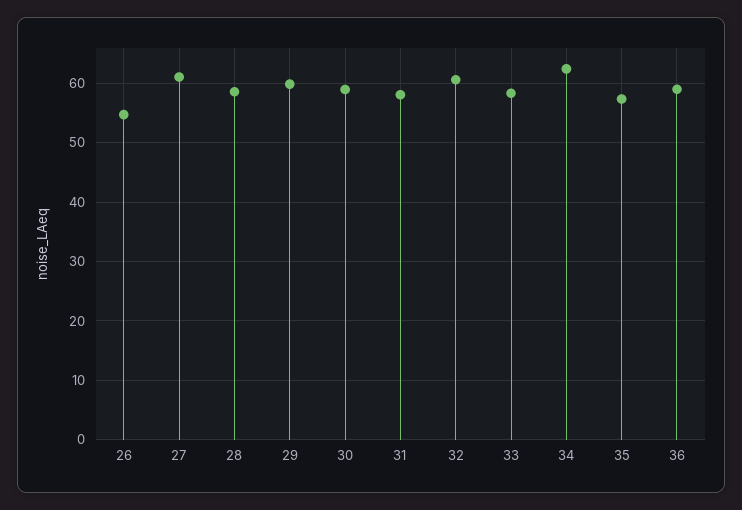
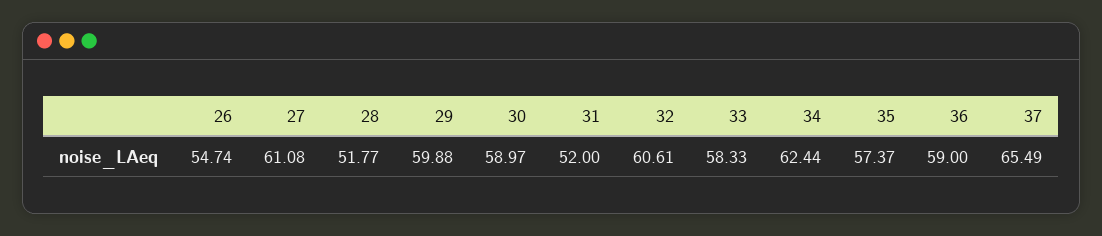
28: 58 -> 51.77
31: 58 -> 52
37: none -> 65.49

